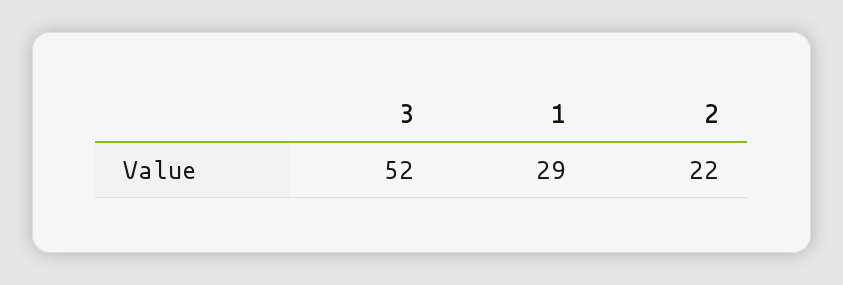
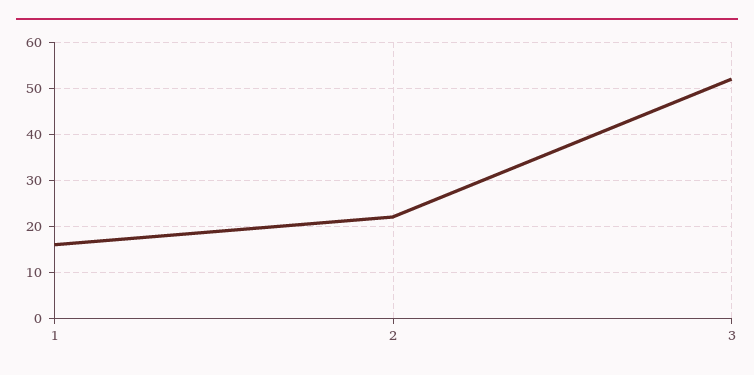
1: 29 -> 15

